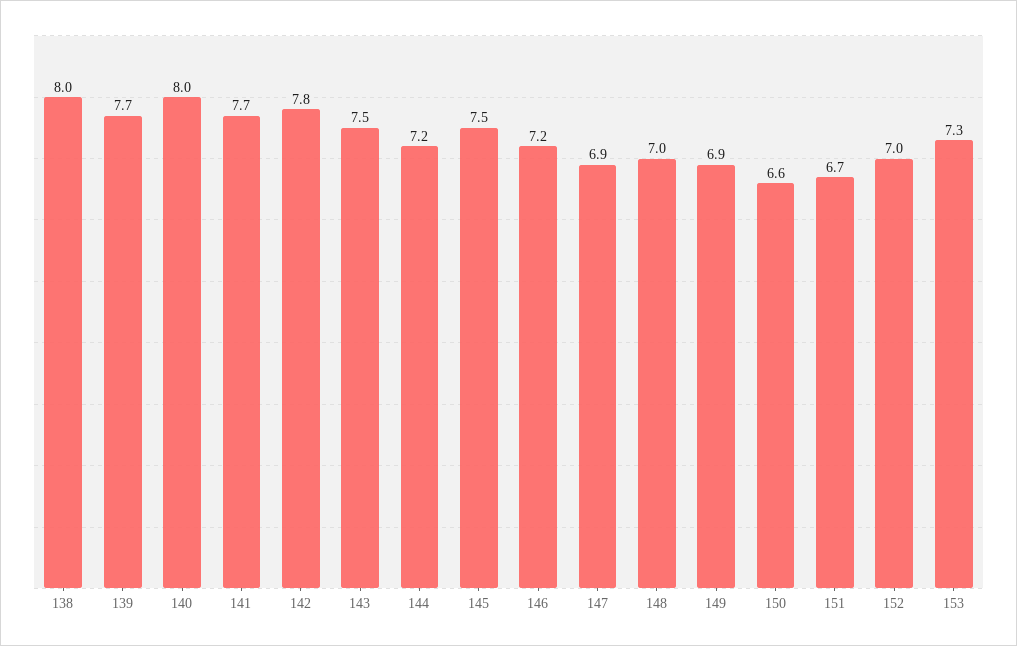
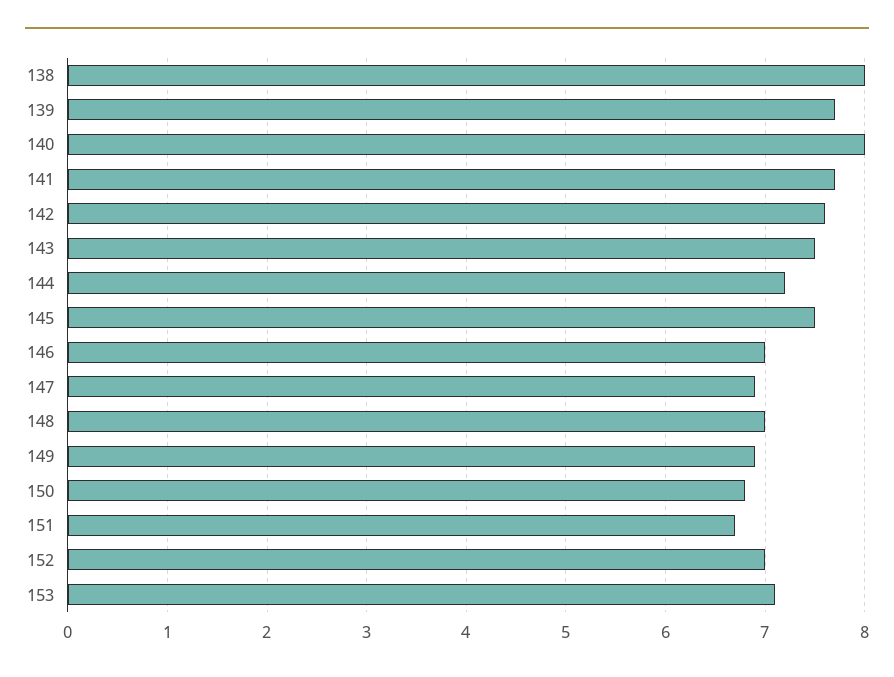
142: 7.8 -> 7.6
146: 7.2 -> 7
150: 6.6 -> 6.8
153: 7.3 -> 7.1

